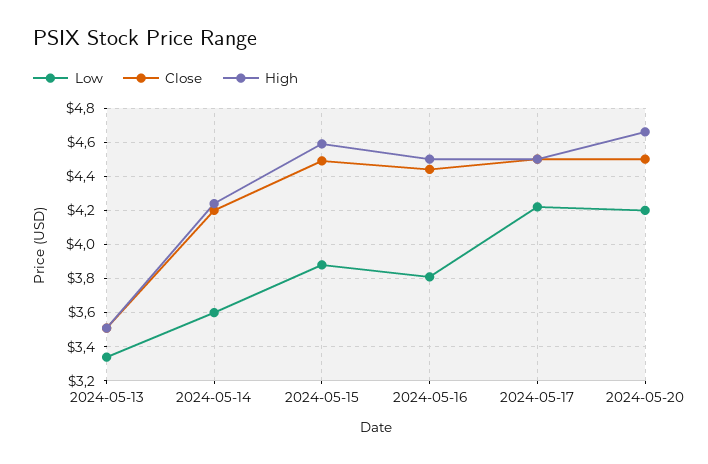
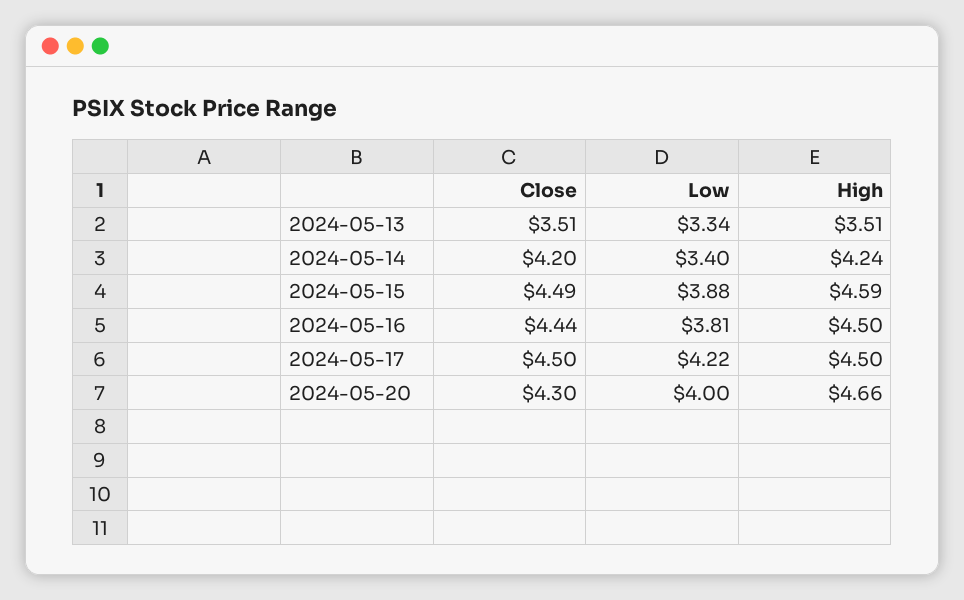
Low, 2024-05-14: 3.6 -> 3.4
Low, 2024-05-20: 4.2 -> 4
Close, 2024-05-20: 4.5 -> 4.3

